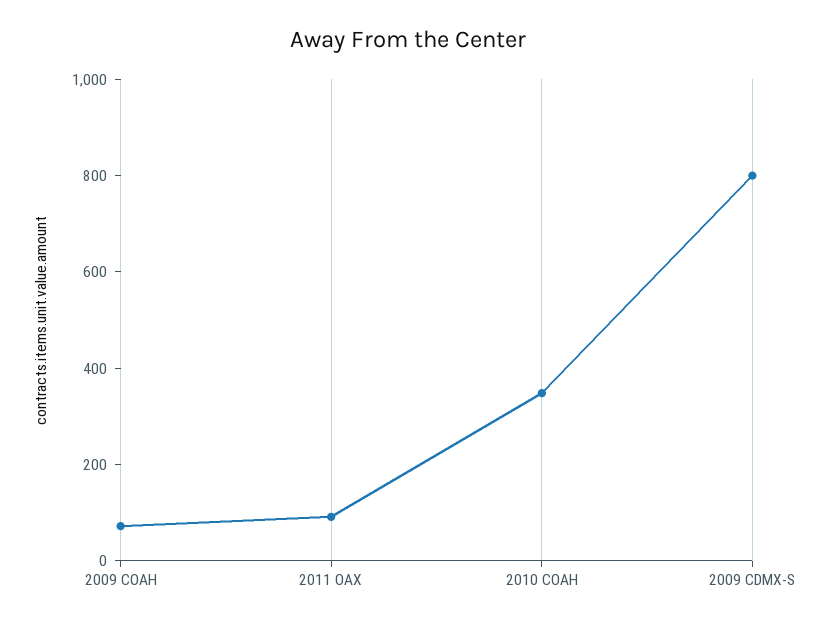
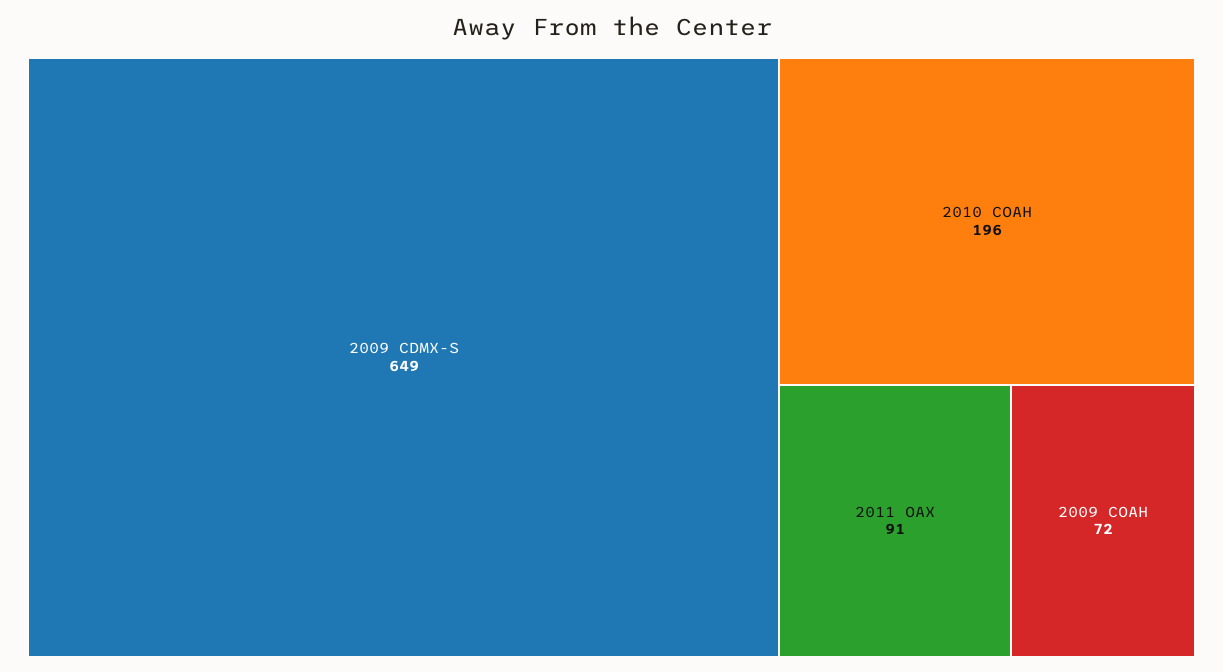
2010 COAH: 350 -> 196
2009 CDMX-S: 800 -> 649

